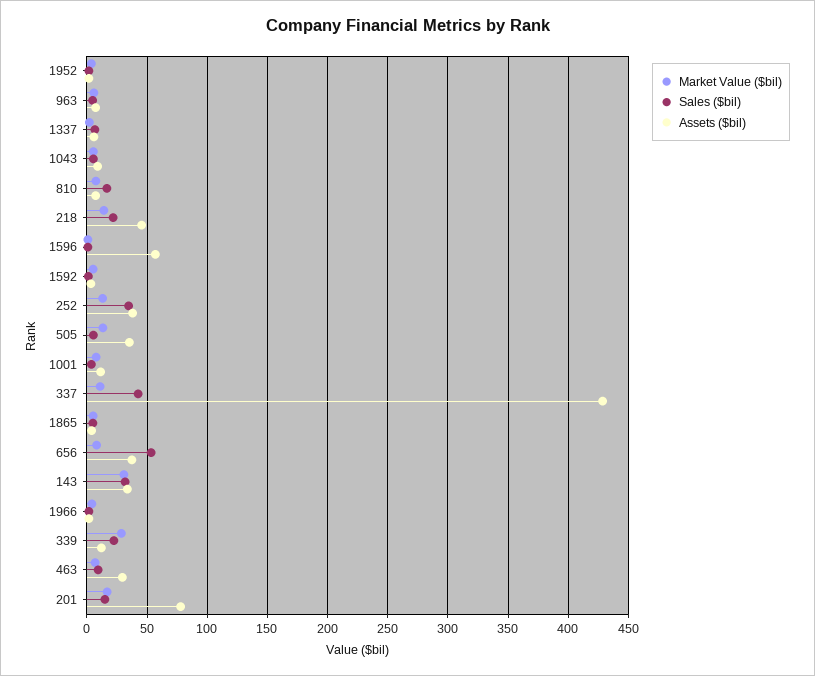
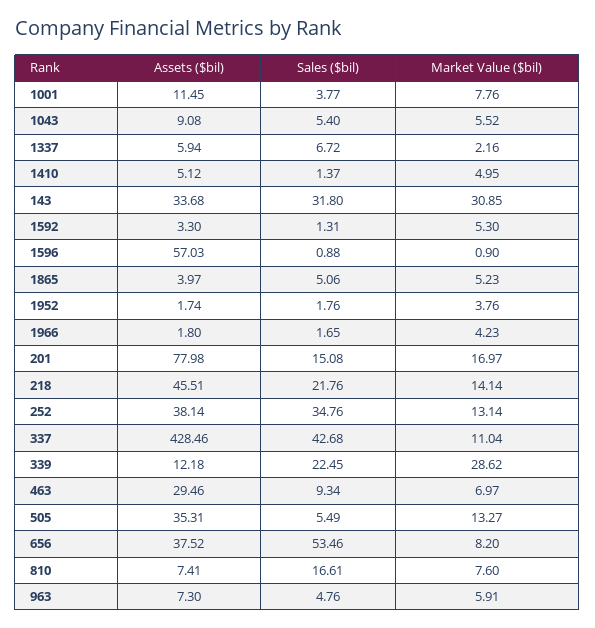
Assets ($bil), 1410: none -> 5.12
Sales ($bil), 1410: none -> 1.37
Market Value ($bil), 1410: none -> 4.95

